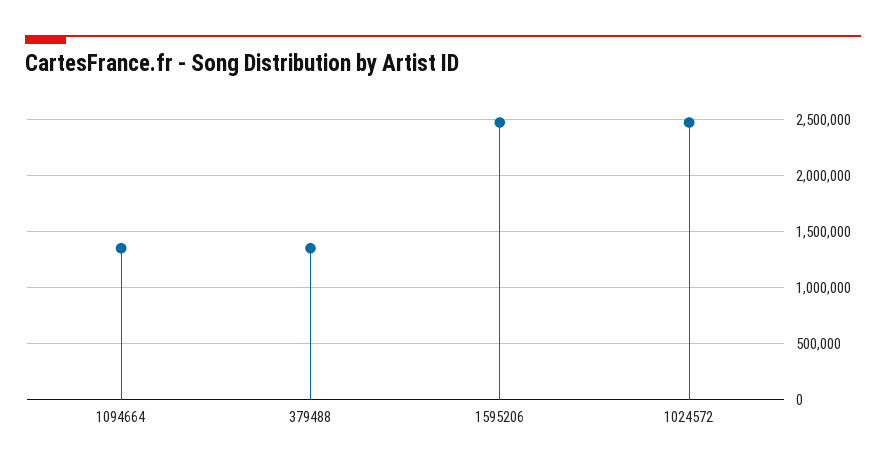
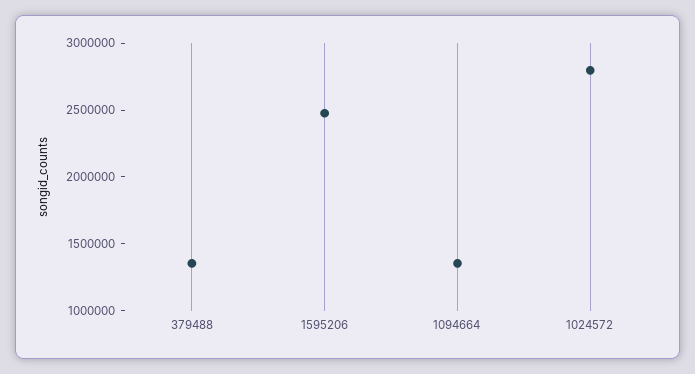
1024572: 2500000 -> 2800000

